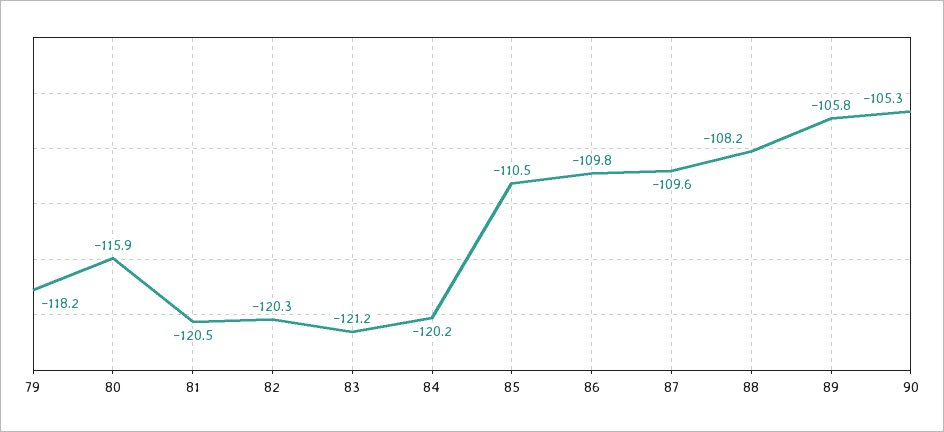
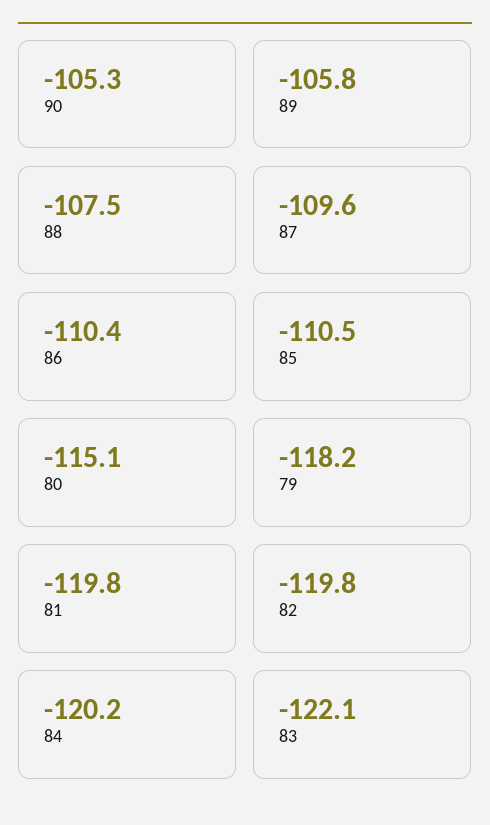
80: -115.9 -> -115.1
81: -120.5 -> -119.8
82: -120.3 -> -119.8
83: -121.2 -> -122.1
86: -109.8 -> -110.4
88: -108.2 -> -107.5

